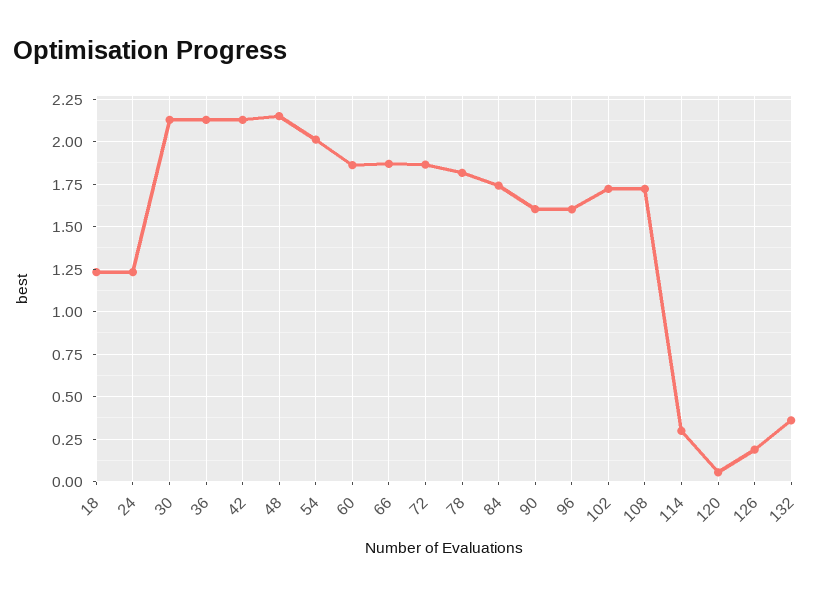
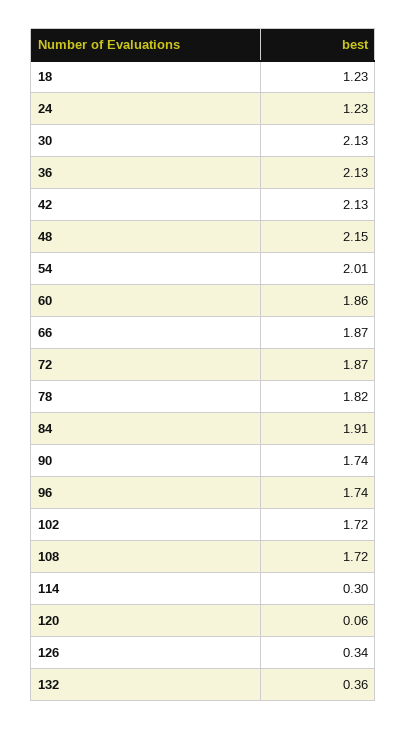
84: 1.75 -> 1.91
90: 1.6 -> 1.74
96: 1.6 -> 1.74
126: 0.2 -> 0.34

